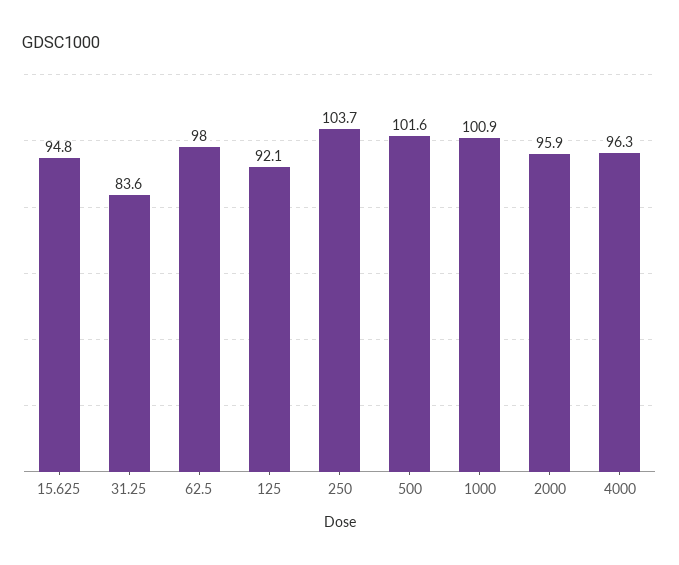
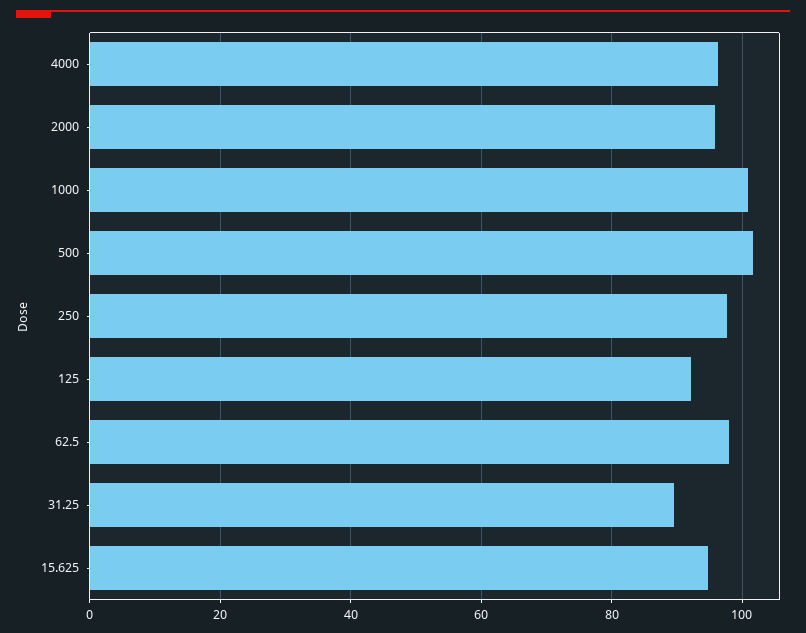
31.25: 83.6 -> 90
250: 103.7 -> 98

